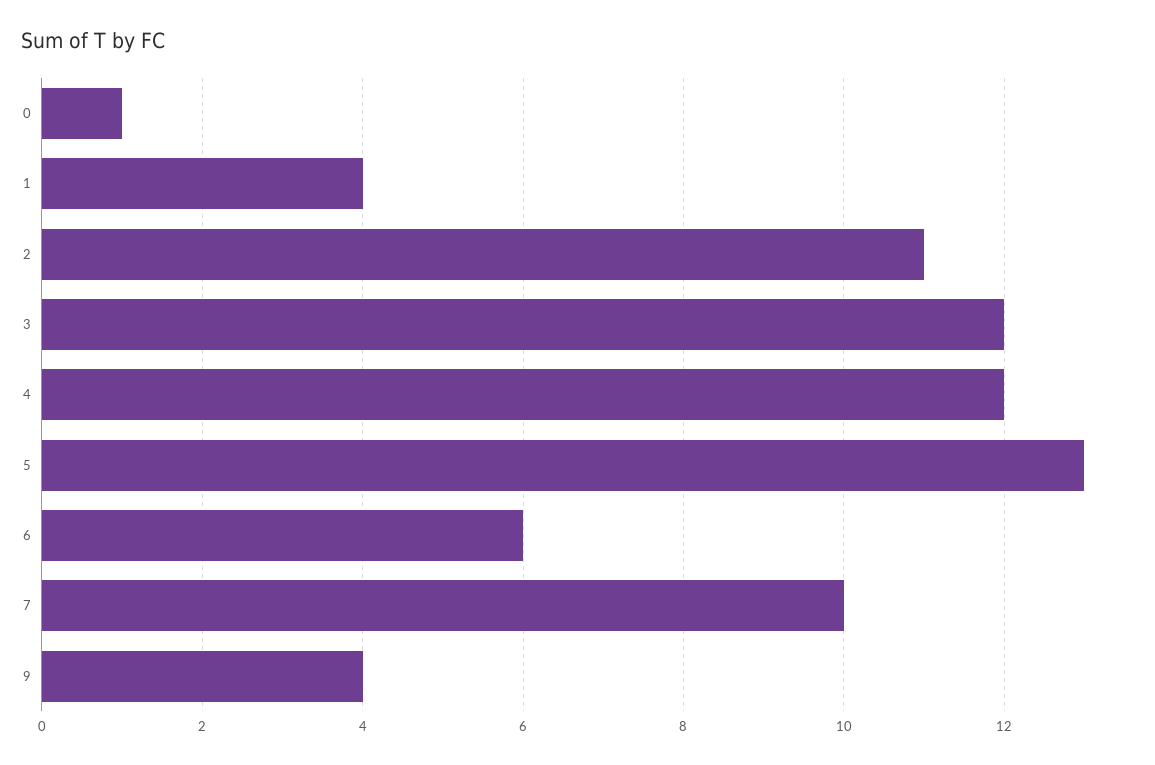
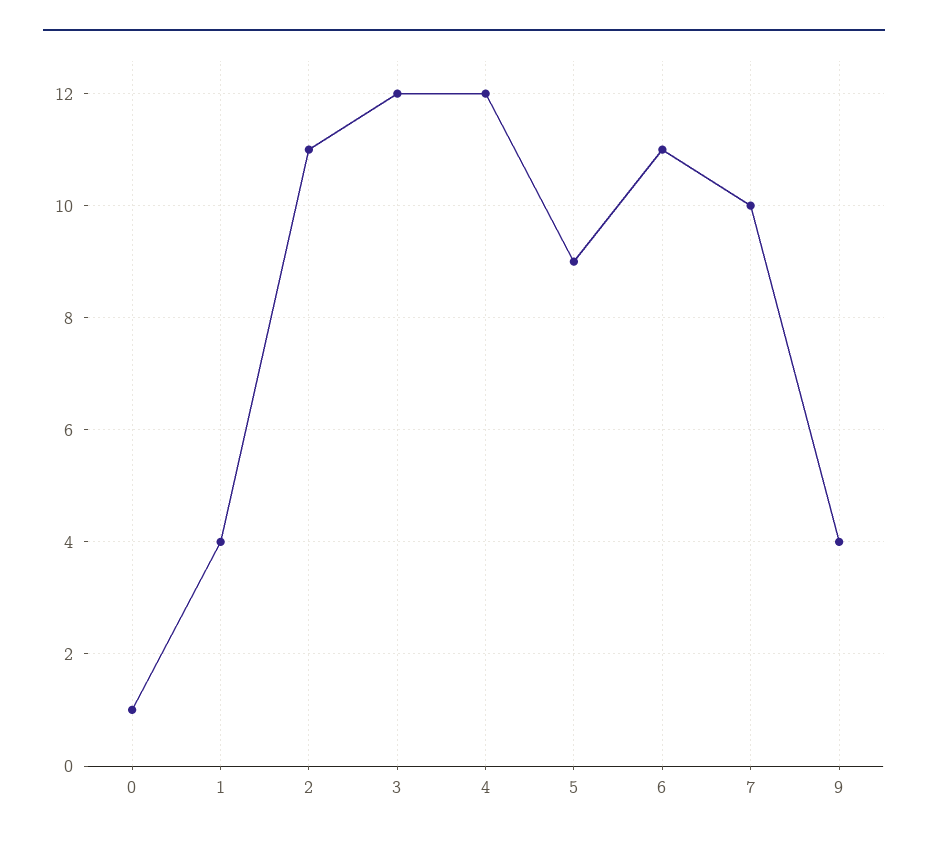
5: 13 -> 9
6: 6 -> 11

